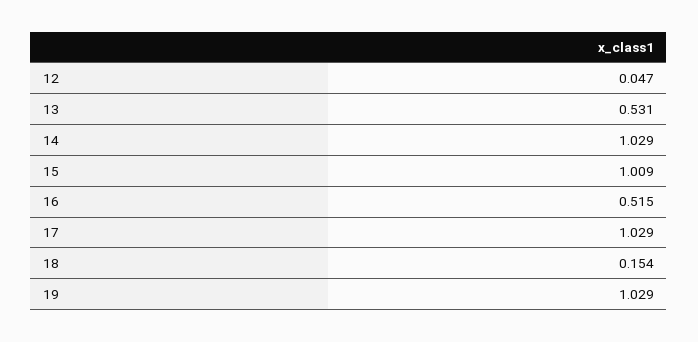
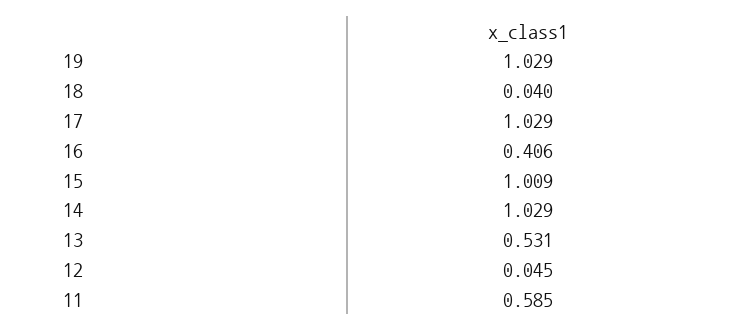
12: 0.047 -> 0.045
16: 0.515 -> 0.406
18: 0.154 -> 0.04
11: none -> 0.585

